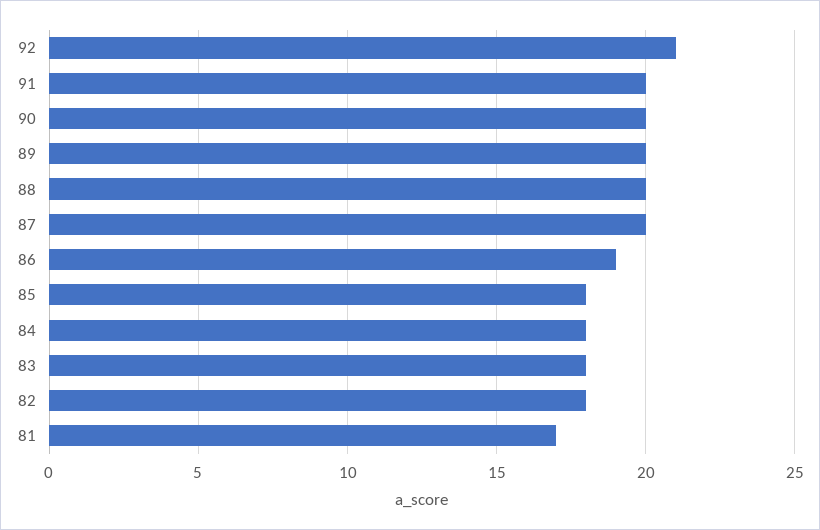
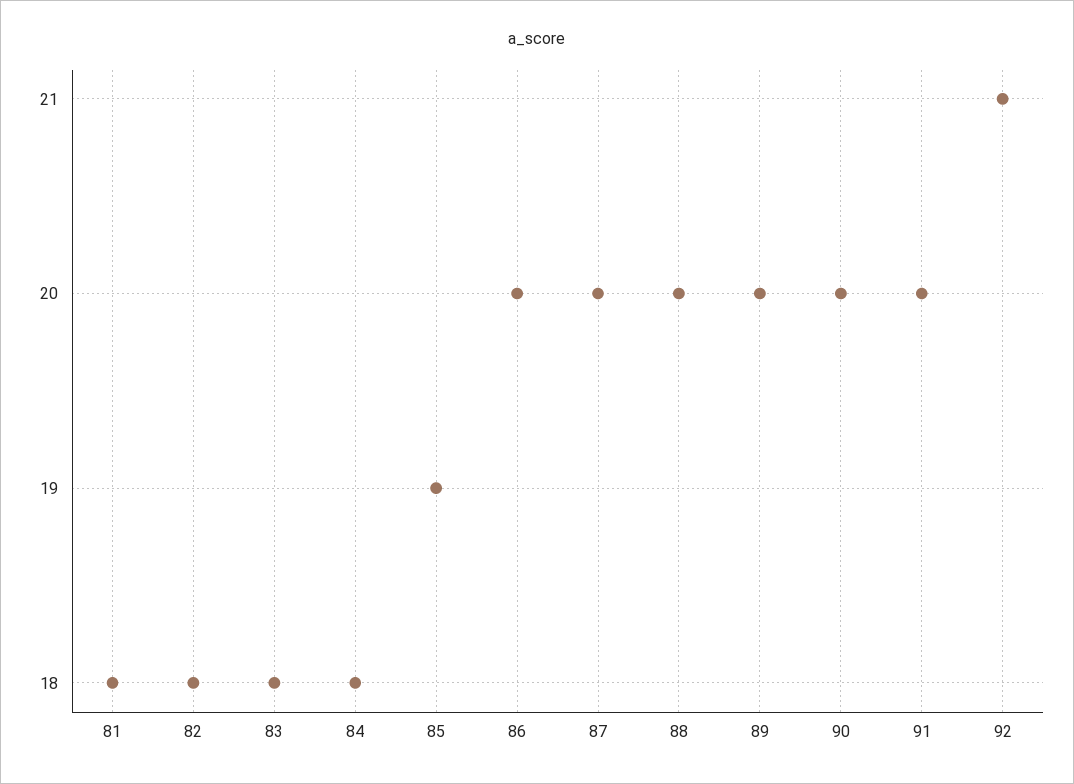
86: 19 -> 20
85: 18 -> 19
81: 17 -> 18

